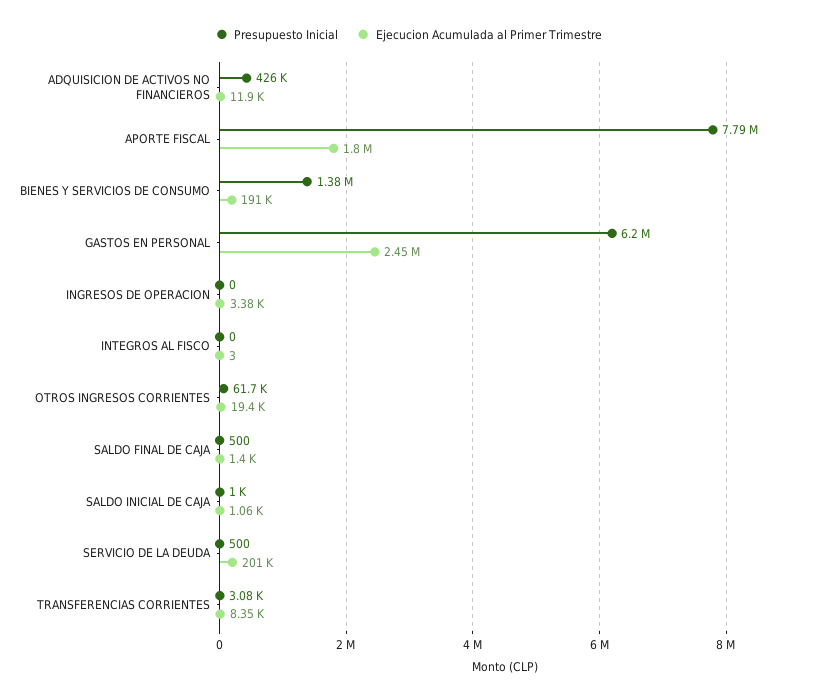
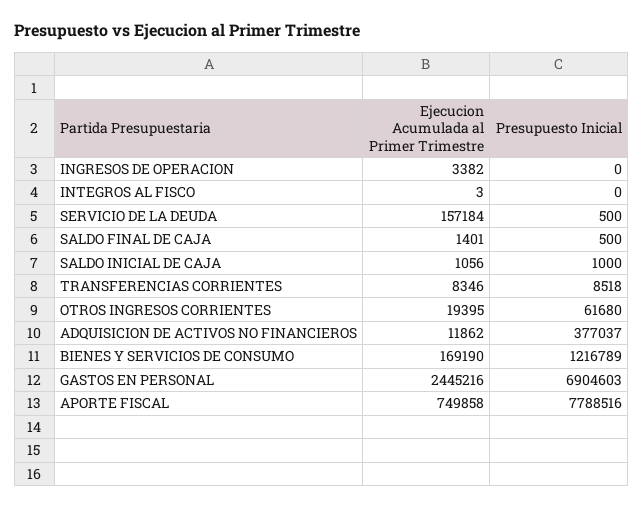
Presupuesto Inicial, ADQUISICION DE ACTIVOS NO FINANCIEROS: 426000 -> 377037
Ejecucion Acumulada al Primer Trimestre, APORTE FISCAL: 1800000 -> 749858
Presupuesto Inicial, BIENES Y SERVICIOS DE CONSUMO: 1380000 -> 1216789
Ejecucion Acumulada al Primer Trimestre, BIENES Y SERVICIOS DE CONSUMO: 191000 -> 169190
Presupuesto Inicial, GASTOS EN PERSONAL: 6200000 -> 6904603
Ejecucion Acumulada al Primer Trimestre, SERVICIO DE LA DEUDA: 201000 -> 157184
Presupuesto Inicial, TRANSFERENCIAS CORRIENTES: 3080 -> 8518

